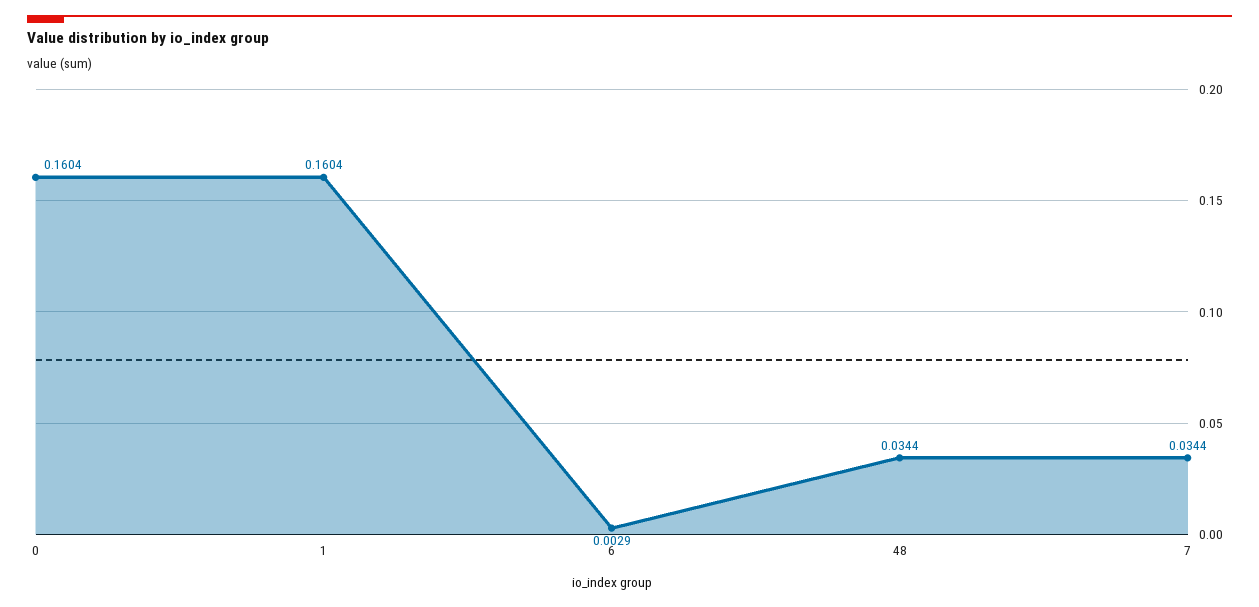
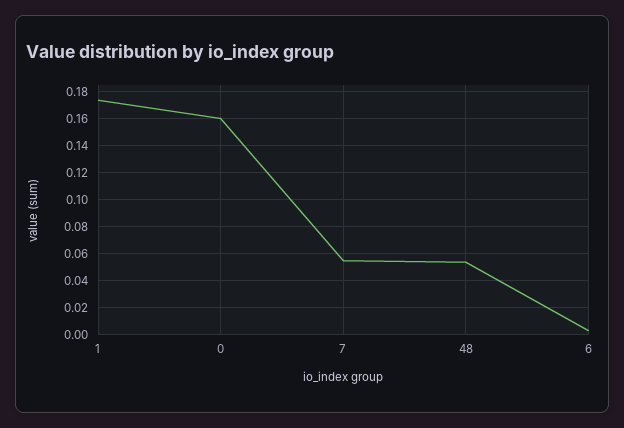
1: 0.1604 -> 0.175
48: 0.0344 -> 0.055
7: 0.0344 -> 0.055

